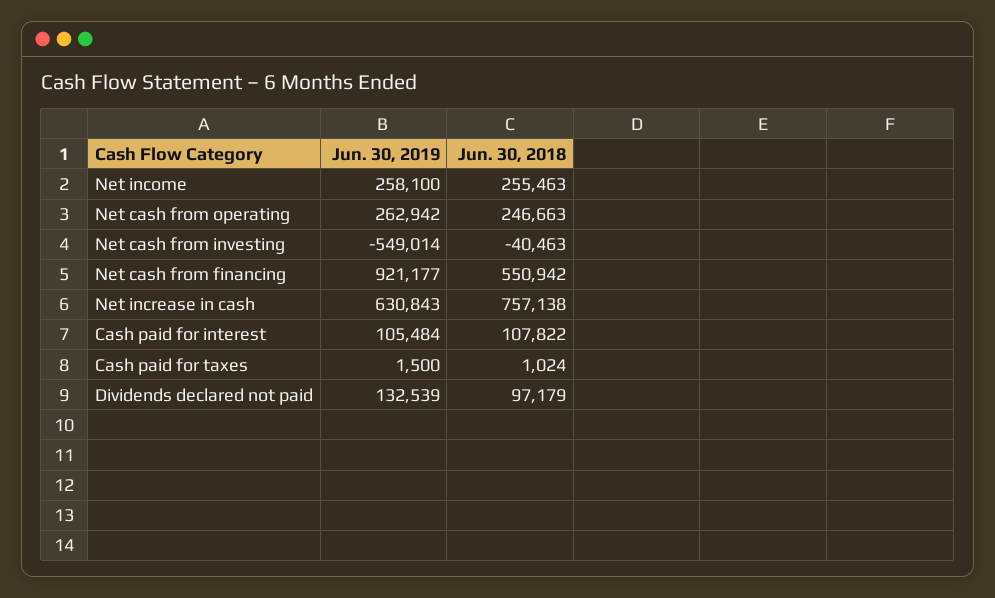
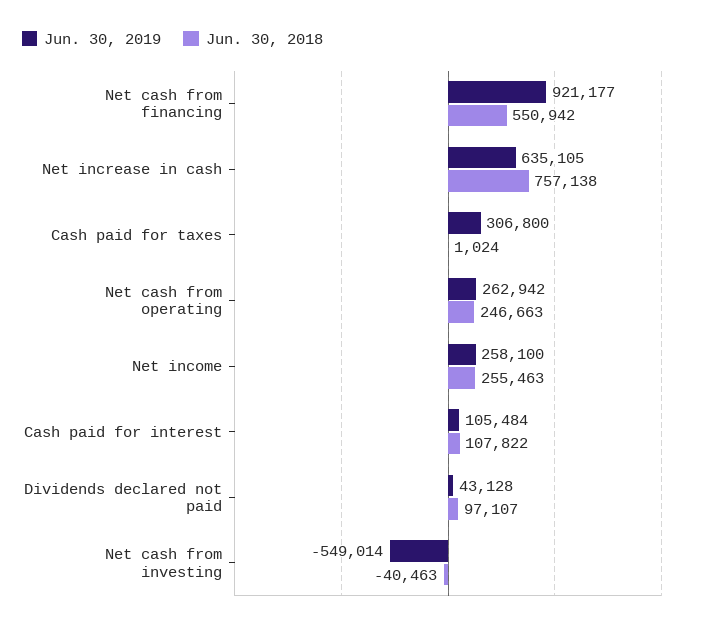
Jun. 30, 2019, Net increase in cash: 630843 -> 635105
Jun. 30, 2019, Cash paid for taxes: 1500 -> 306800
Jun. 30, 2019, Dividends declared not paid: 132539 -> 43128
Jun. 30, 2018, Dividends declared not paid: 97179 -> 97107

